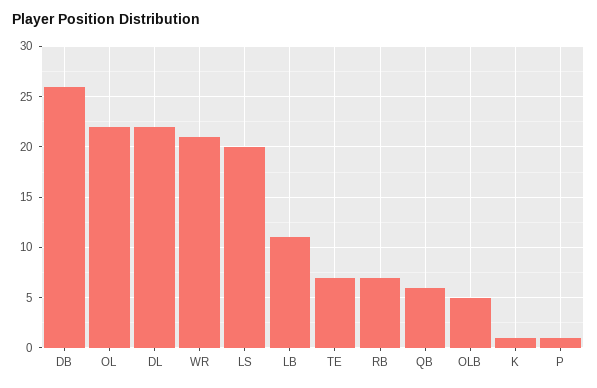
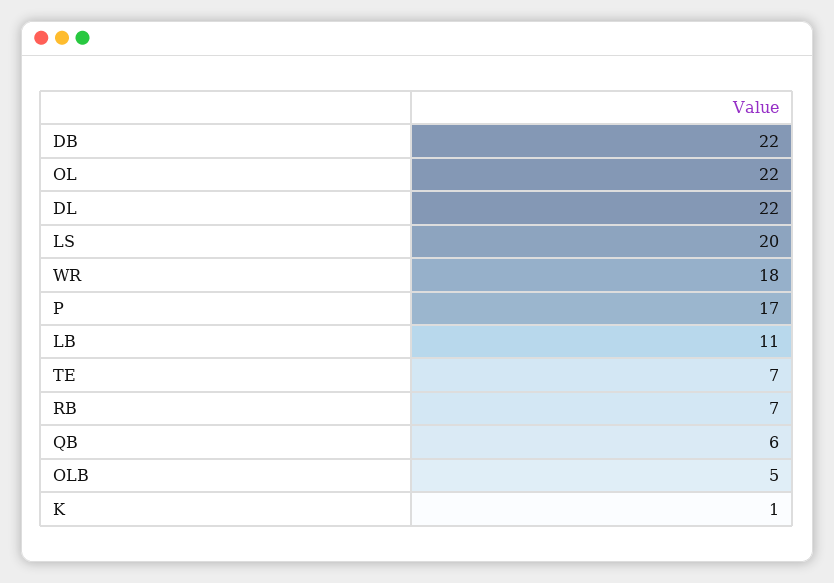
DB: 26 -> 22
WR: 21 -> 18
P: 1 -> 17

